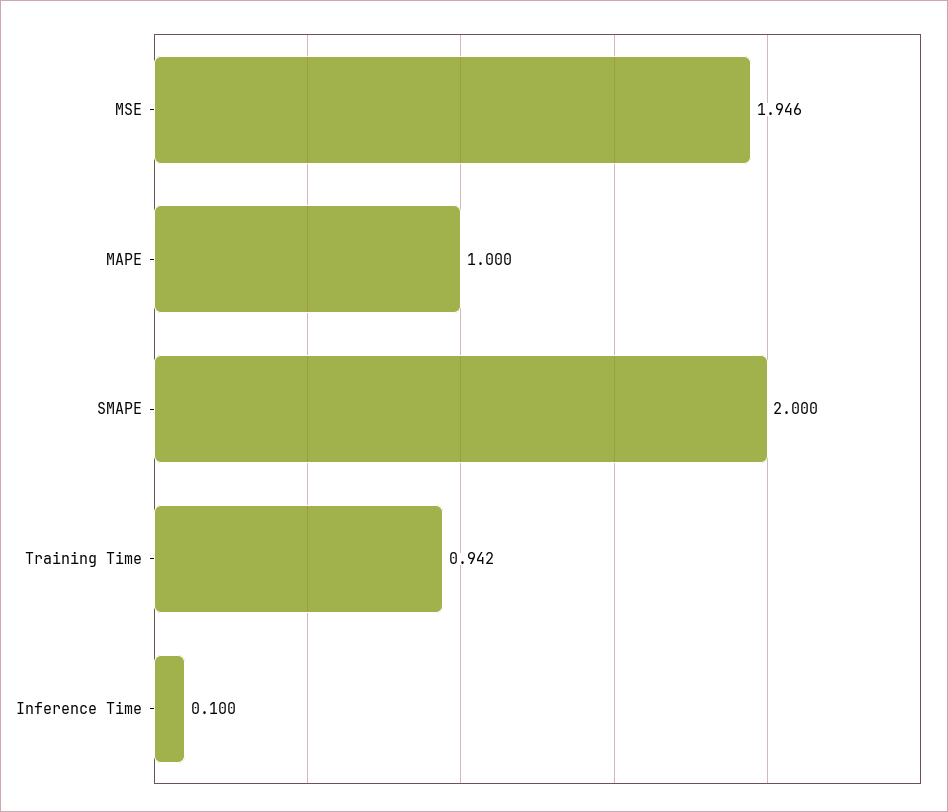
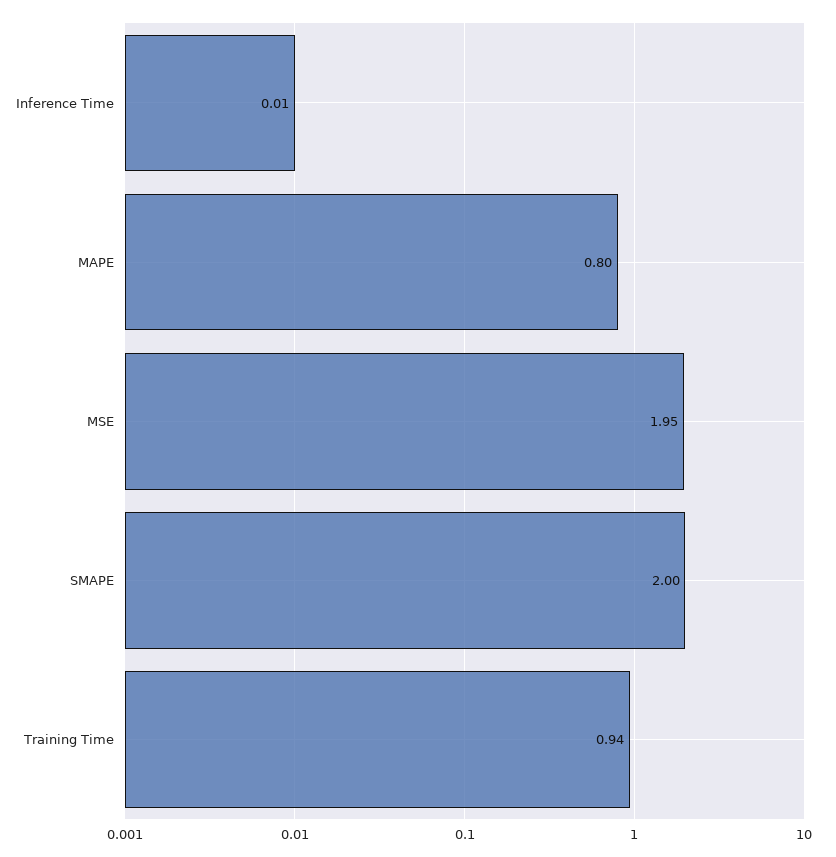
MAPE: 1 -> 0.8
Inference Time: 0.1 -> 0.01

